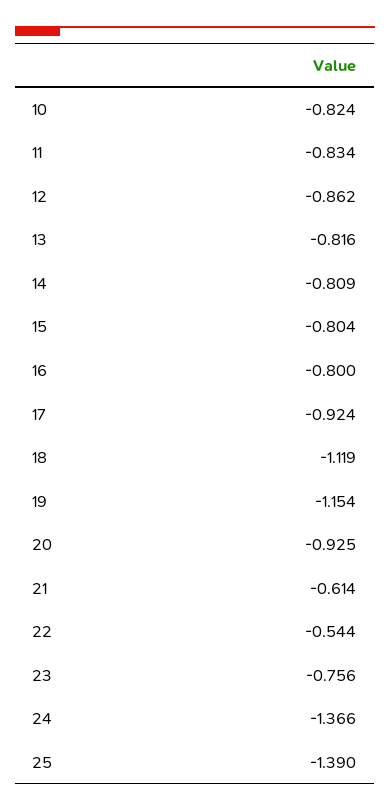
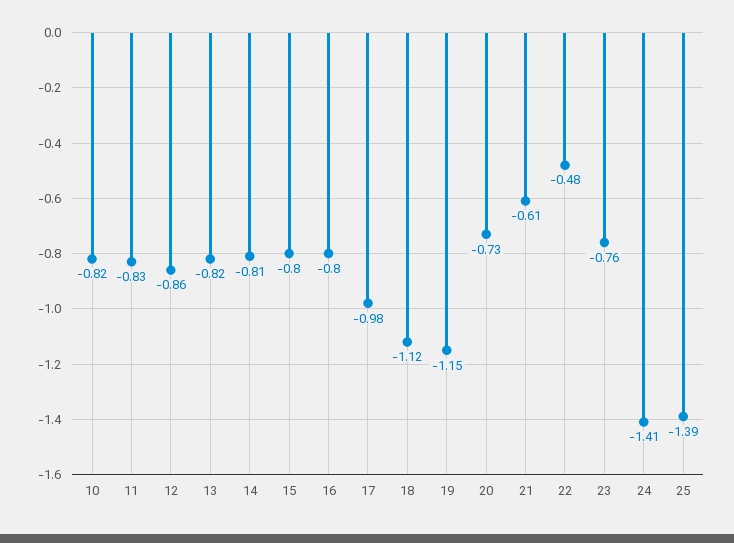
17: -0.924 -> -0.98
20: -0.925 -> -0.73
22: -0.544 -> -0.48
24: -1.366 -> -1.41

